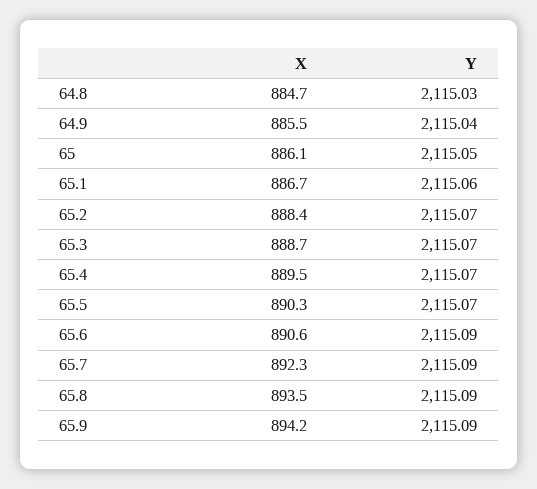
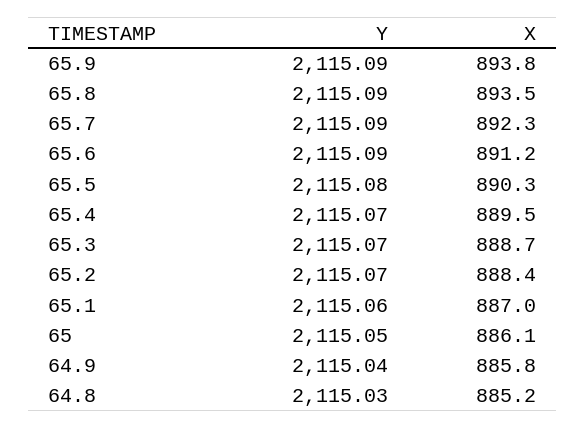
X, 64.8: 884.7 -> 885.2
X, 64.9: 885.5 -> 885.8
X, 65.1: 886.7 -> 887
Y, 65.5: 2115.07 -> 2115.08
X, 65.6: 890.6 -> 891.2
X, 65.9: 894.2 -> 893.8

